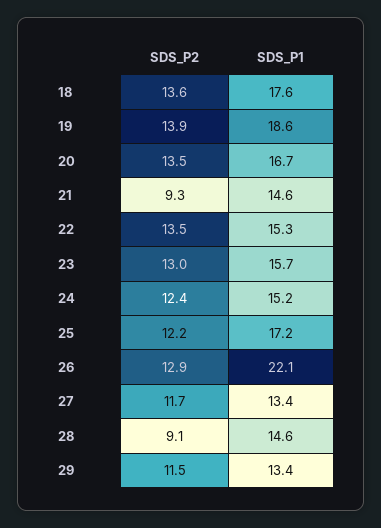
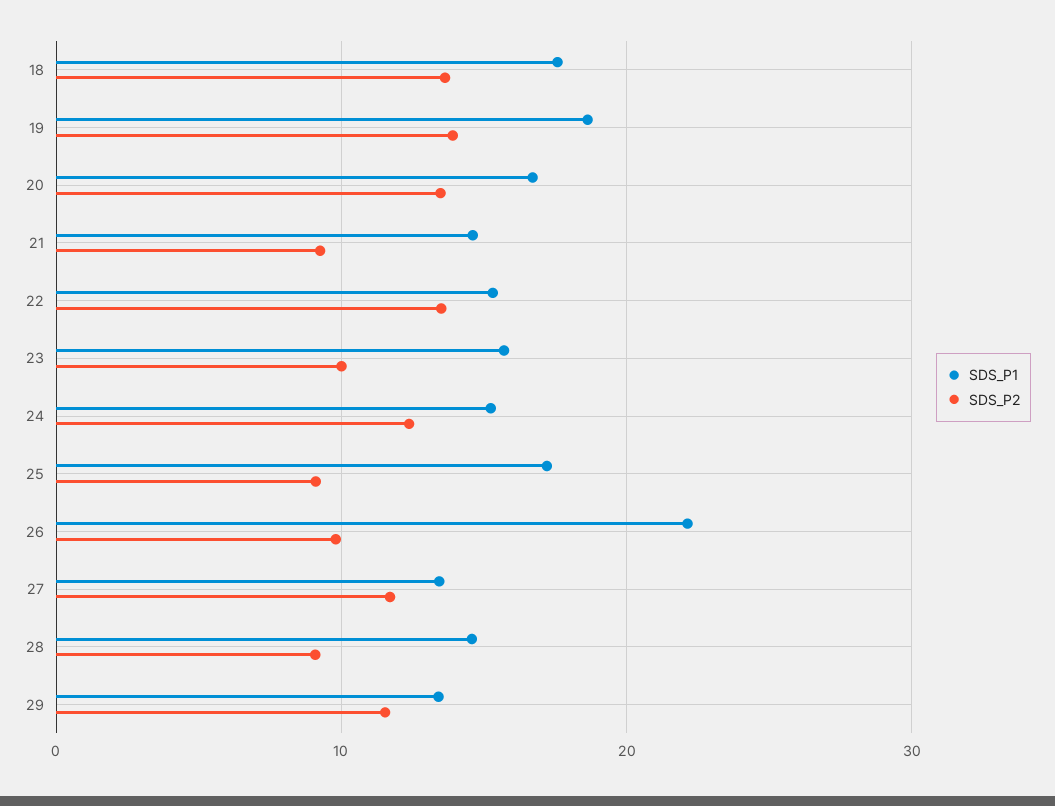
SDS_P2, 23: 13 -> 10
SDS_P2, 25: 12.2 -> 9
SDS_P2, 26: 12.9 -> 10

